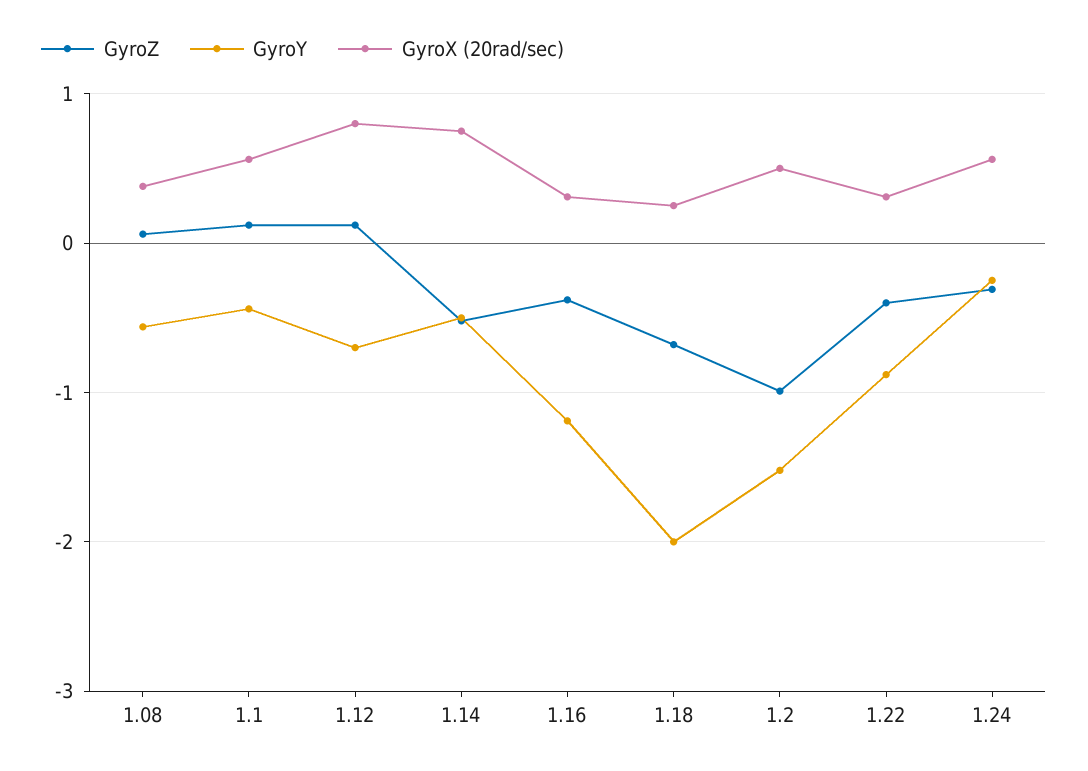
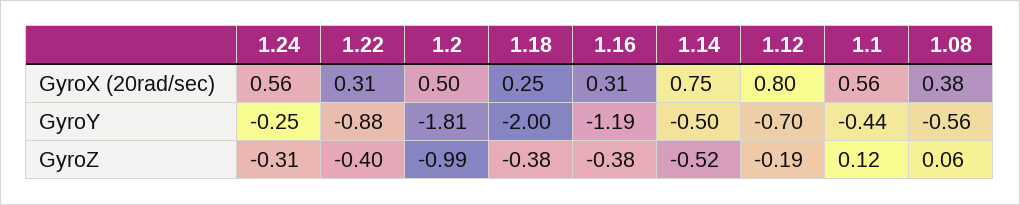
GyroZ, 1.12: 0.1 -> -0.19
GyroZ, 1.18: -0.7 -> -0.38
GyroY, 1.2: -1.5 -> -1.81

